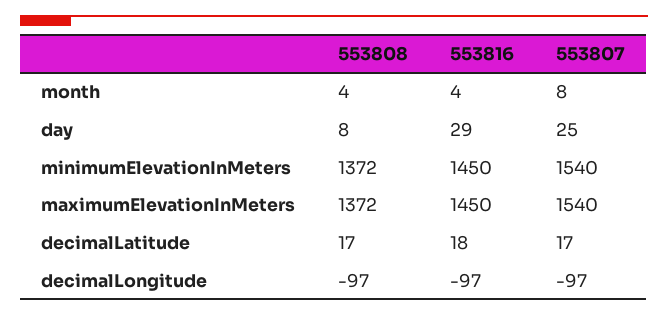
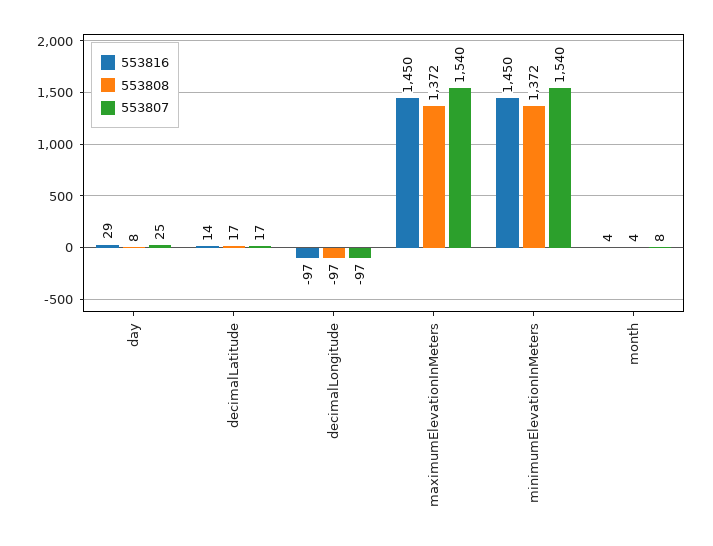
553816, decimalLatitude: 18 -> 14

